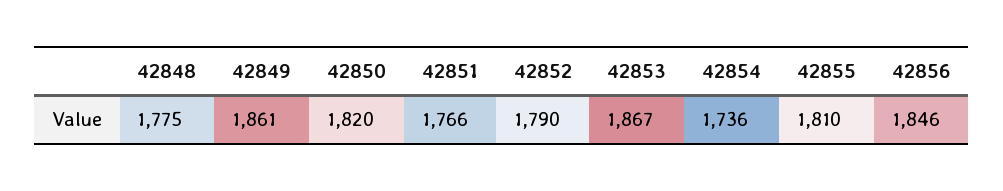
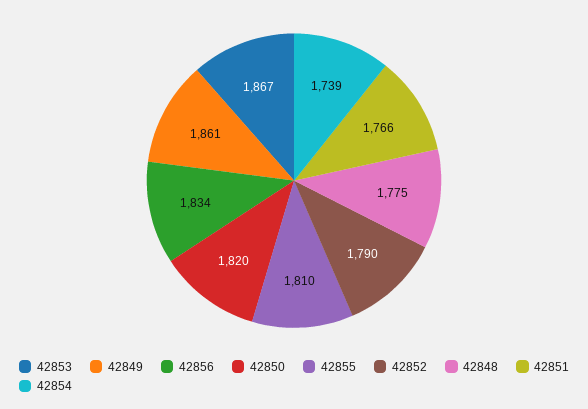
42854: 1736 -> 1739
42856: 1846 -> 1834

